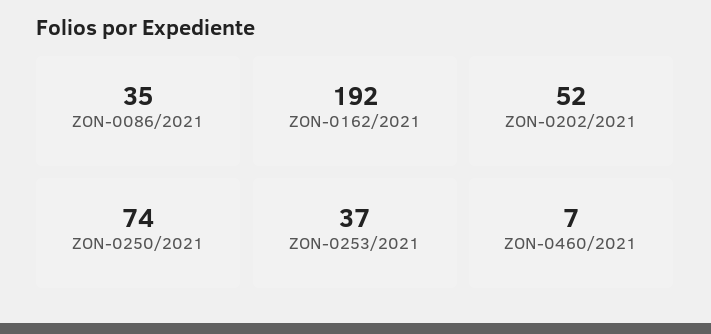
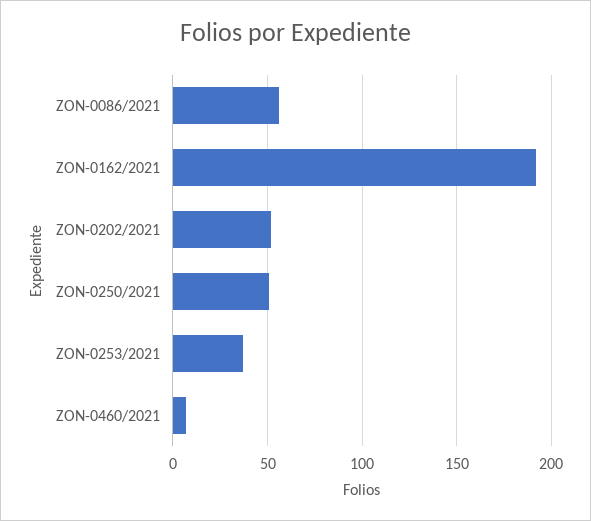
ZON-0086/2021: 35 -> 55
ZON-0250/2021: 74 -> 50

